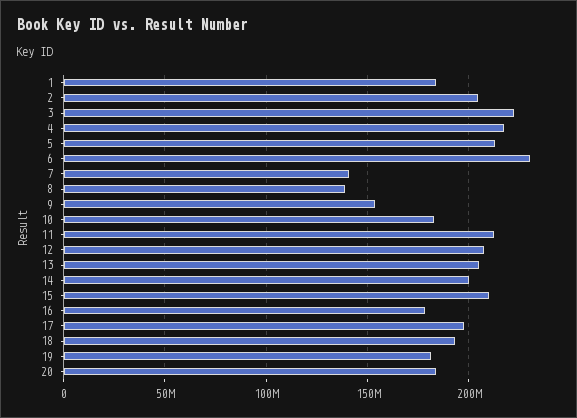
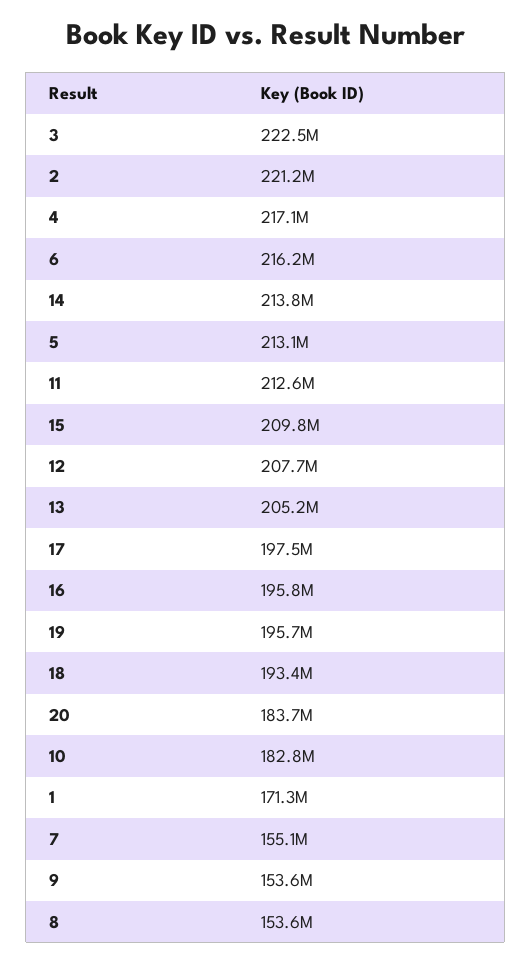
1: 185000000 -> 171300000
2: 205000000 -> 221200000
6: 230000000 -> 216200000
7: 140000000 -> 155100000
8: 140000000 -> 153600000
14: 200000000 -> 213800000
16: 180000000 -> 195800000
19: 180000000 -> 195700000

